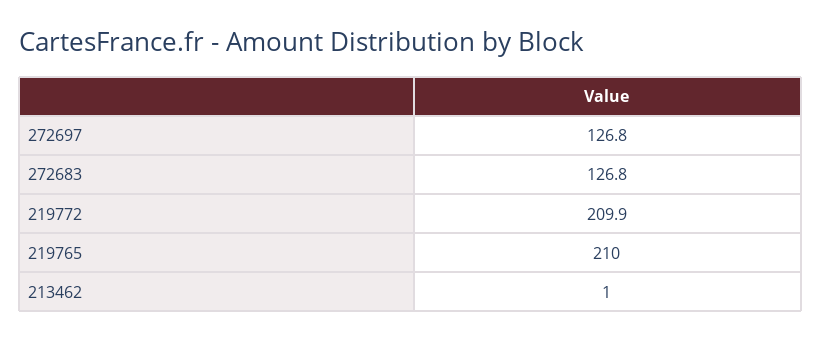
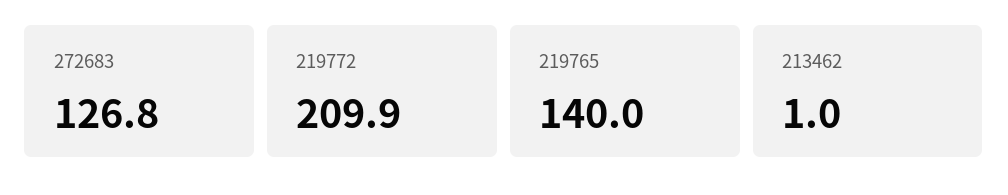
272697: 126.8 -> none
219765: 210 -> 140

